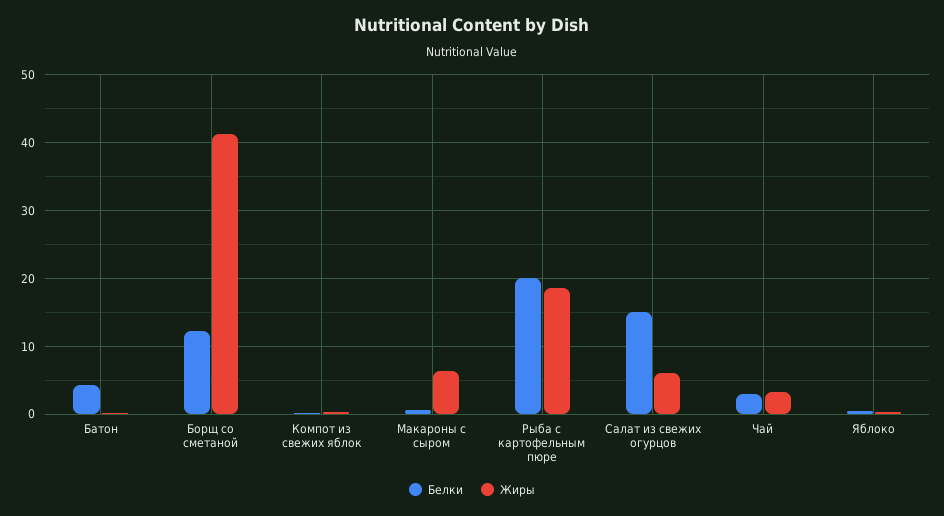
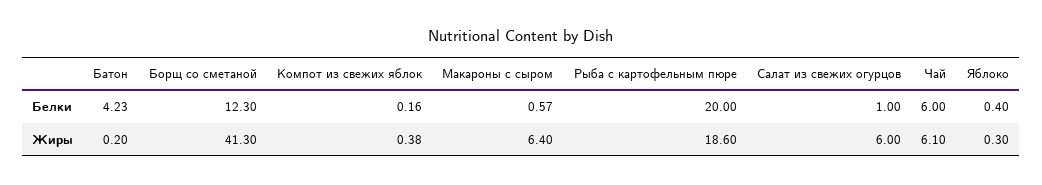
Белки, Салат из свежих огурцов: 15 -> 1
Белки, Чай: 3 -> 6
Жиры, Чай: 3 -> 6.1

